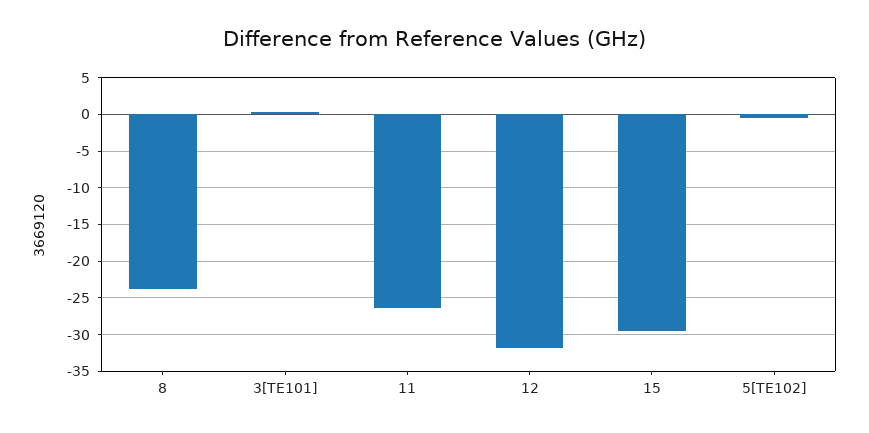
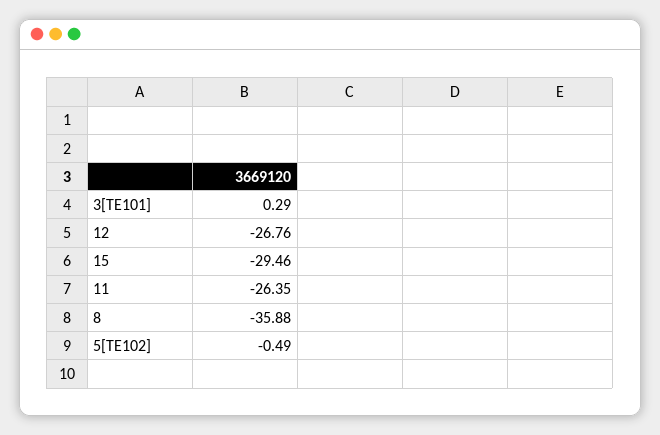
8: -24 -> -35.88
12: -32 -> -26.76

